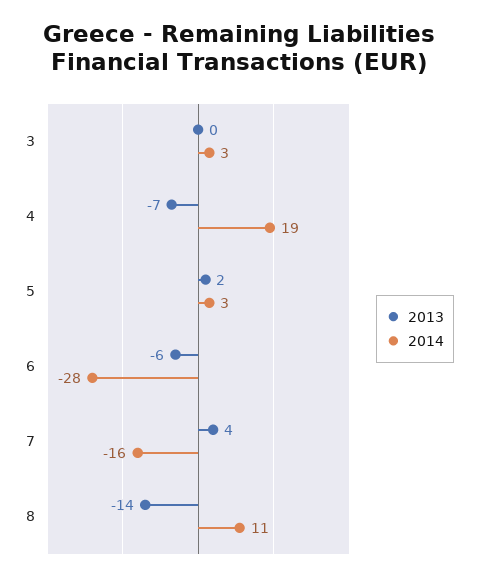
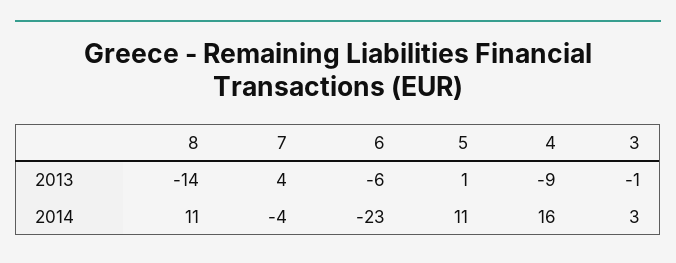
2013, 3: 0 -> -1
2013, 4: -7 -> -9
2014, 4: 19 -> 16
2013, 5: 2 -> 1
2014, 5: 3 -> 11
2014, 6: -28 -> -23
2014, 7: -16 -> -4

